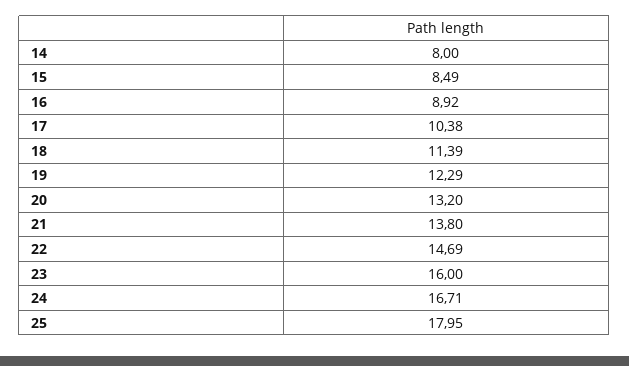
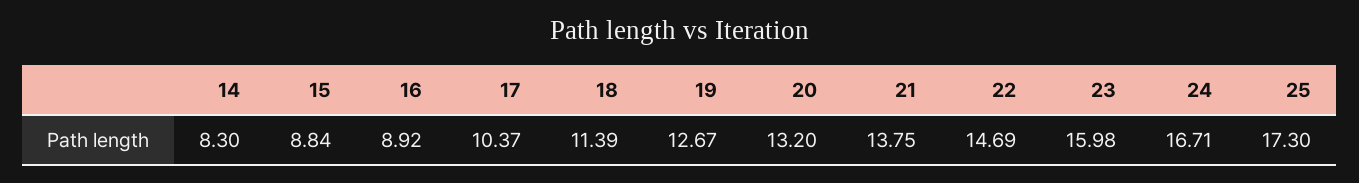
14: 8 -> 8.3
15: 8.49 -> 8.84
17: 10.38 -> 10.37
19: 12.29 -> 12.67
21: 13.8 -> 13.75
23: 16 -> 15.98
25: 17.95 -> 17.3

